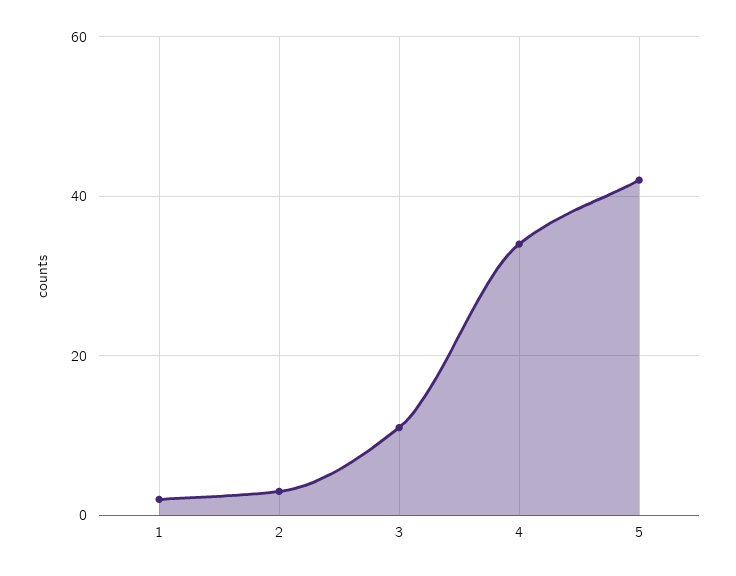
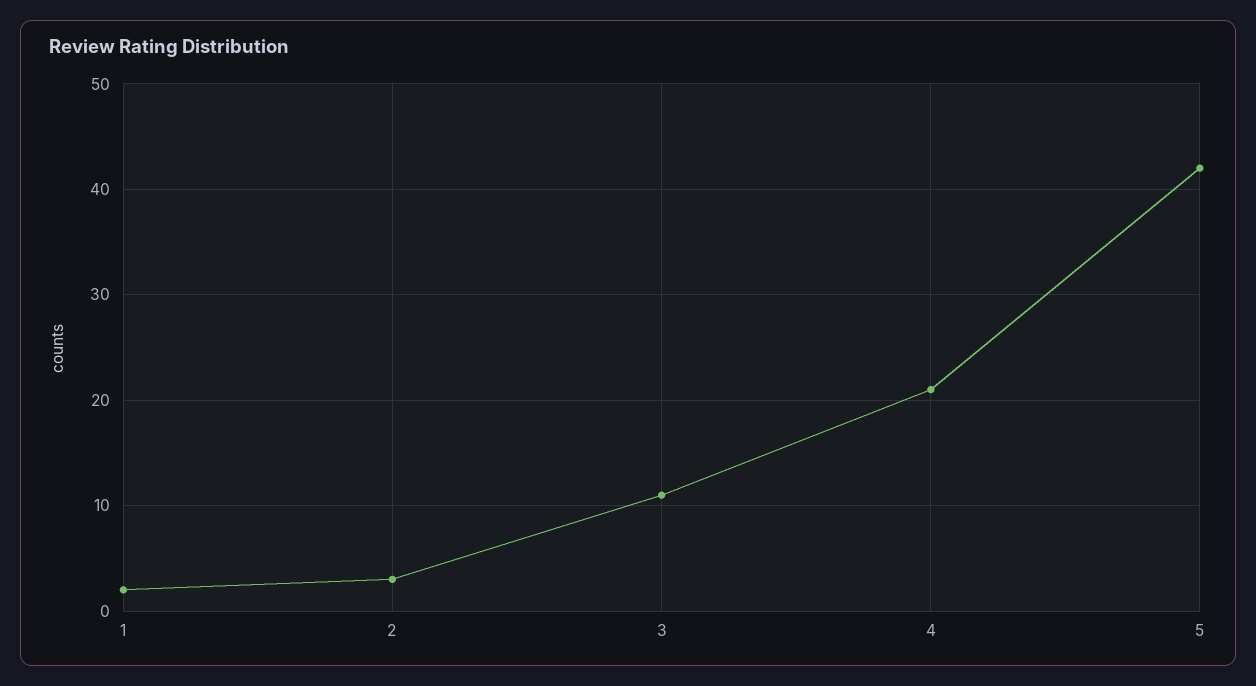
4: 35 -> 21

